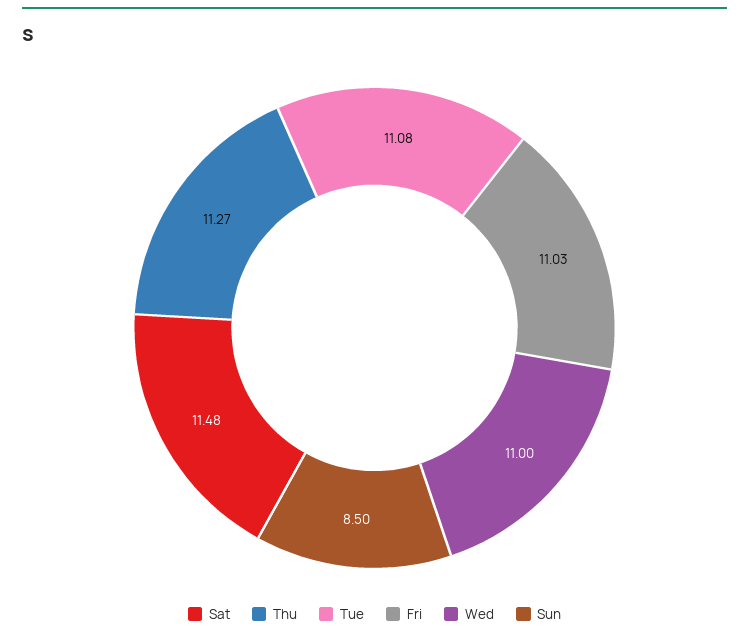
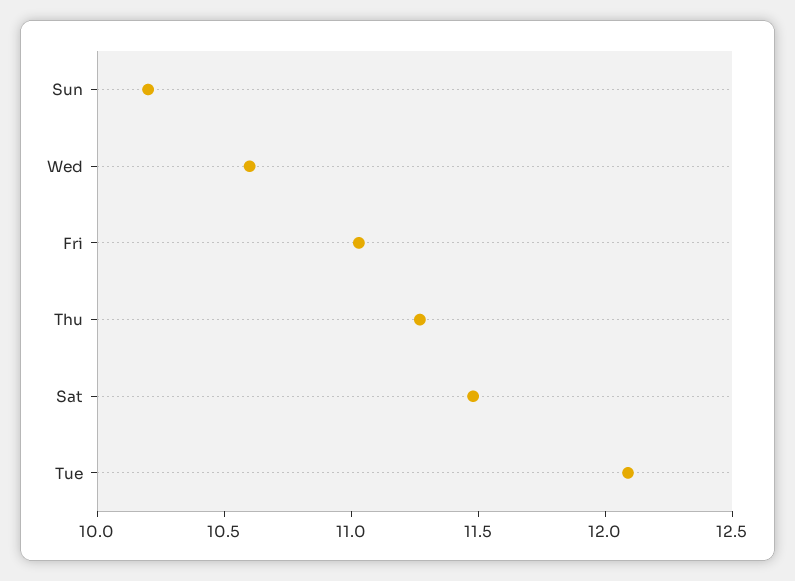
Tue: 11.08 -> 12.1
Wed: 11 -> 10.6
Sun: 8.5 -> 10.2

